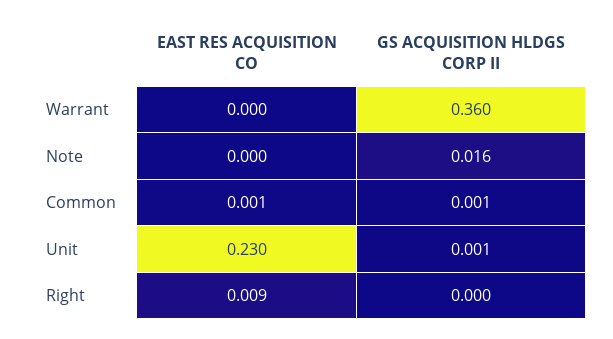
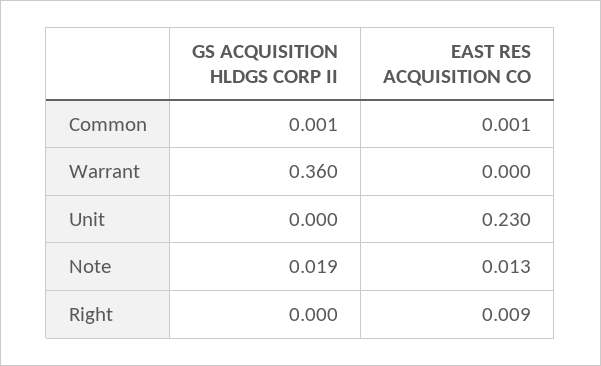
EAST RES ACQUISITION CO, Note: 0 -> 0.013
GS ACQUISITION HLDGS CORP II, Note: 0.016 -> 0.019
GS ACQUISITION HLDGS CORP II, Unit: 0.001 -> 0

